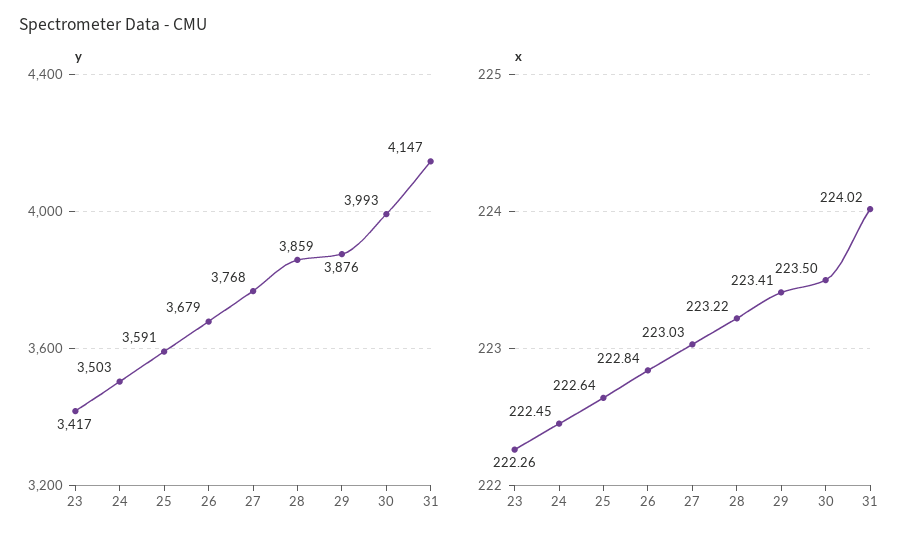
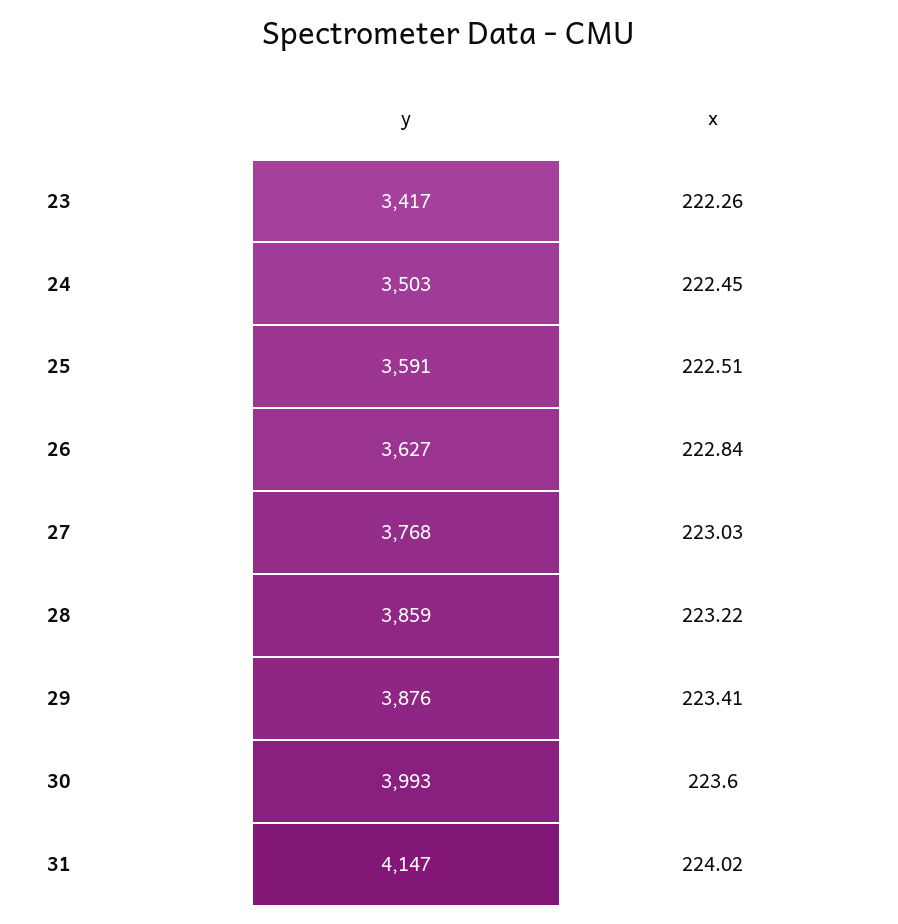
y, 26: 3679 -> 3627
x, 25: 222.64 -> 222.51
x, 30: 223.5 -> 223.6

